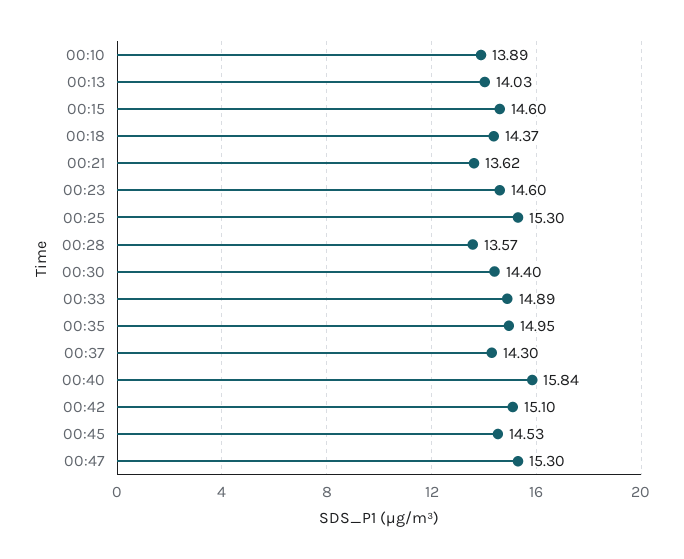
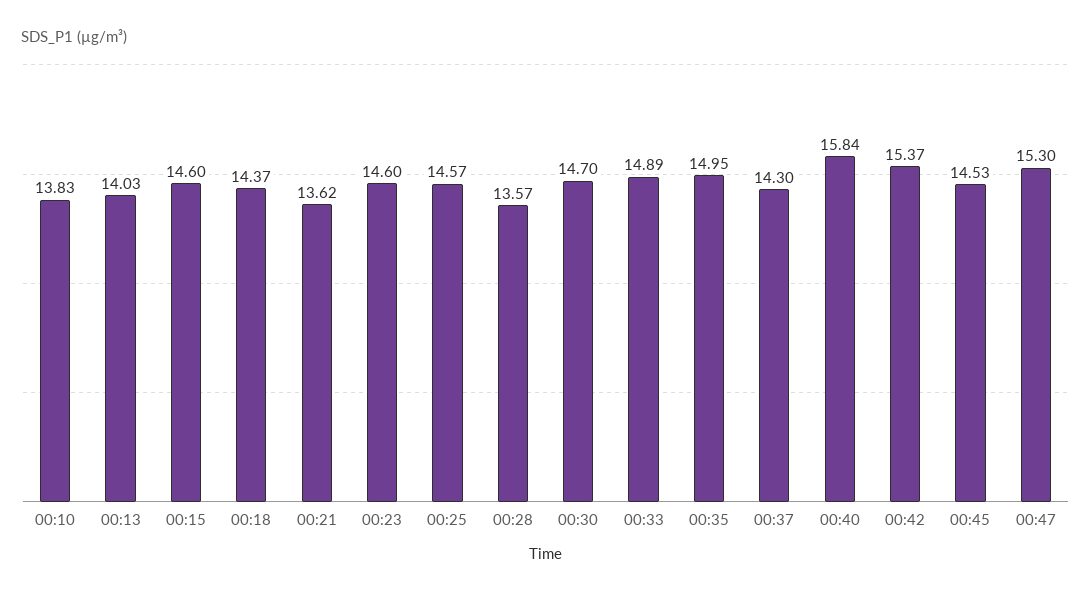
00:10: 13.89 -> 13.83
00:25: 15.3 -> 14.57
00:30: 14.4 -> 14.7
00:42: 15.1 -> 15.37

